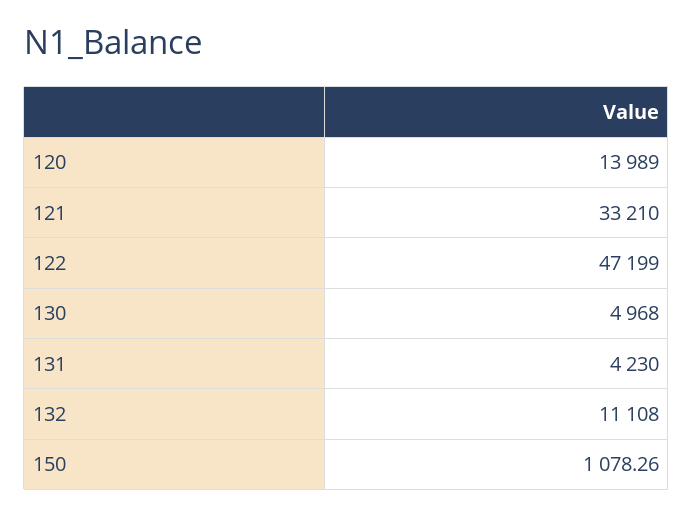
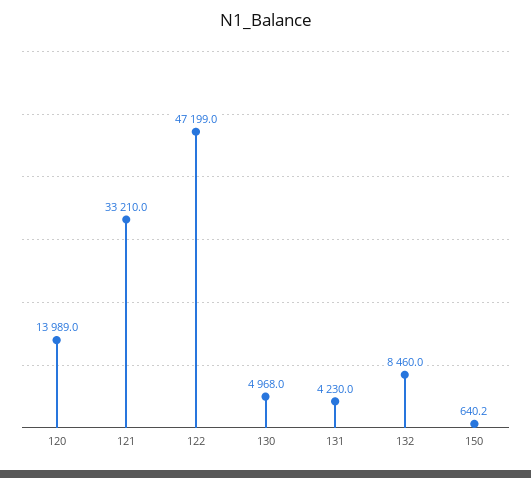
132: 11108 -> 8460
150: 1078.26 -> 640.2

